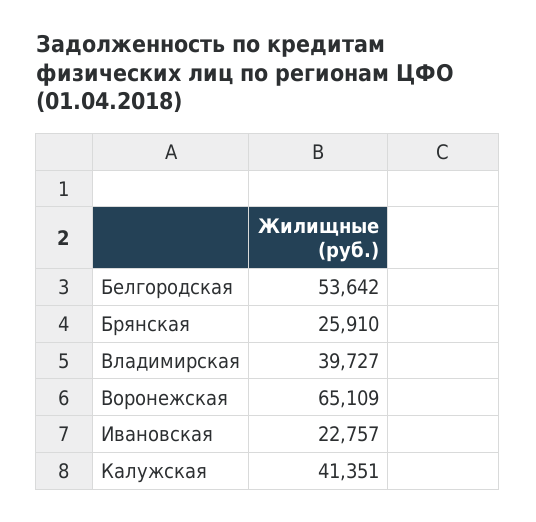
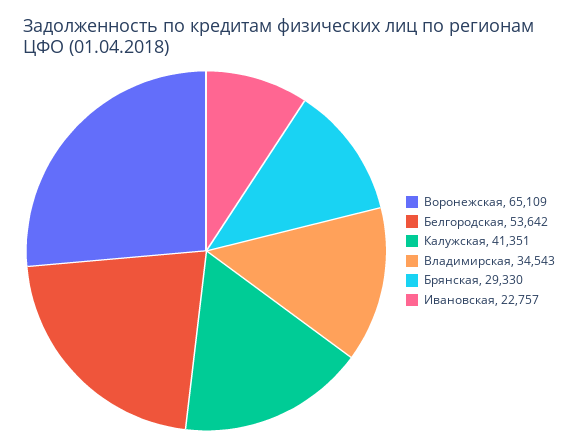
Брянская: 25910 -> 29330
Владимирская: 39727 -> 34543

